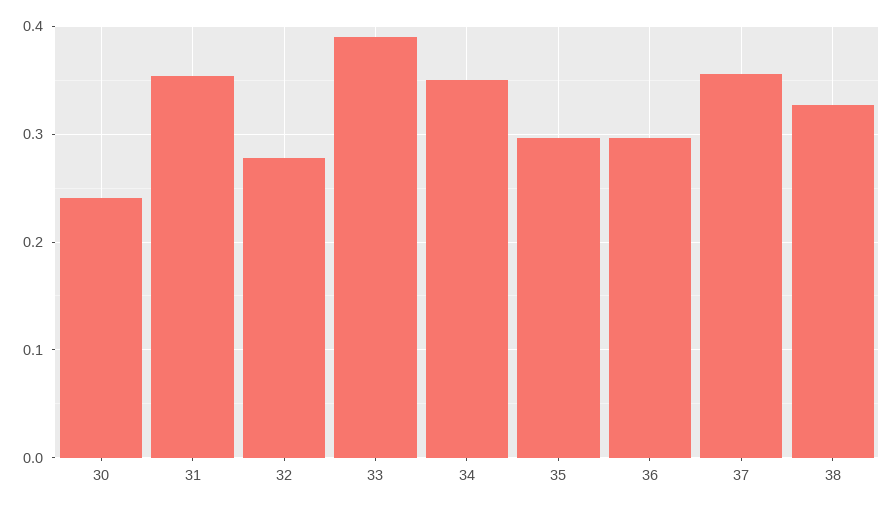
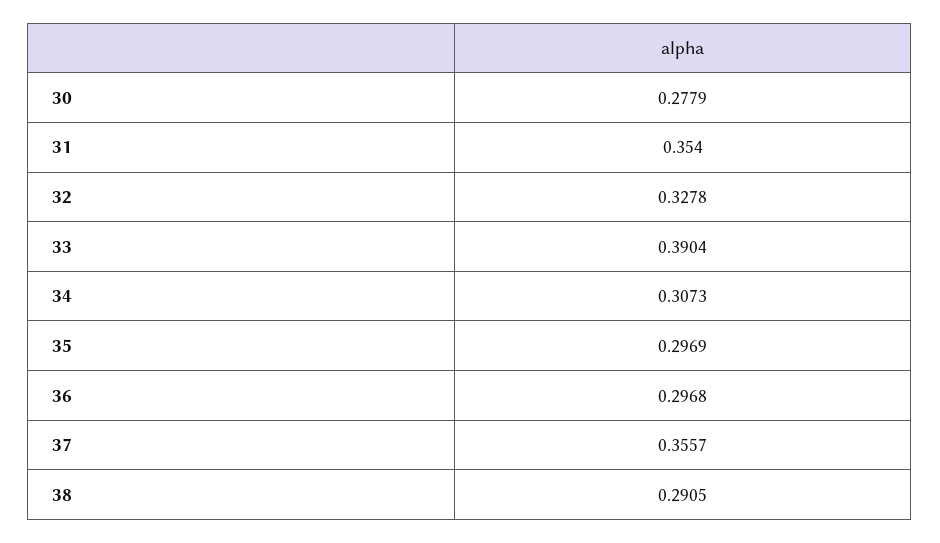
30: 0.24 -> 0.2779
32: 0.28 -> 0.3278
34: 0.35 -> 0.3073
38: 0.33 -> 0.2905

